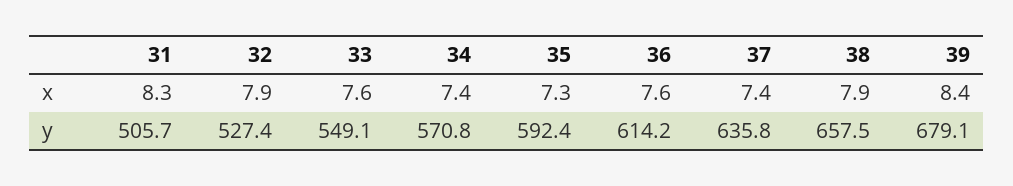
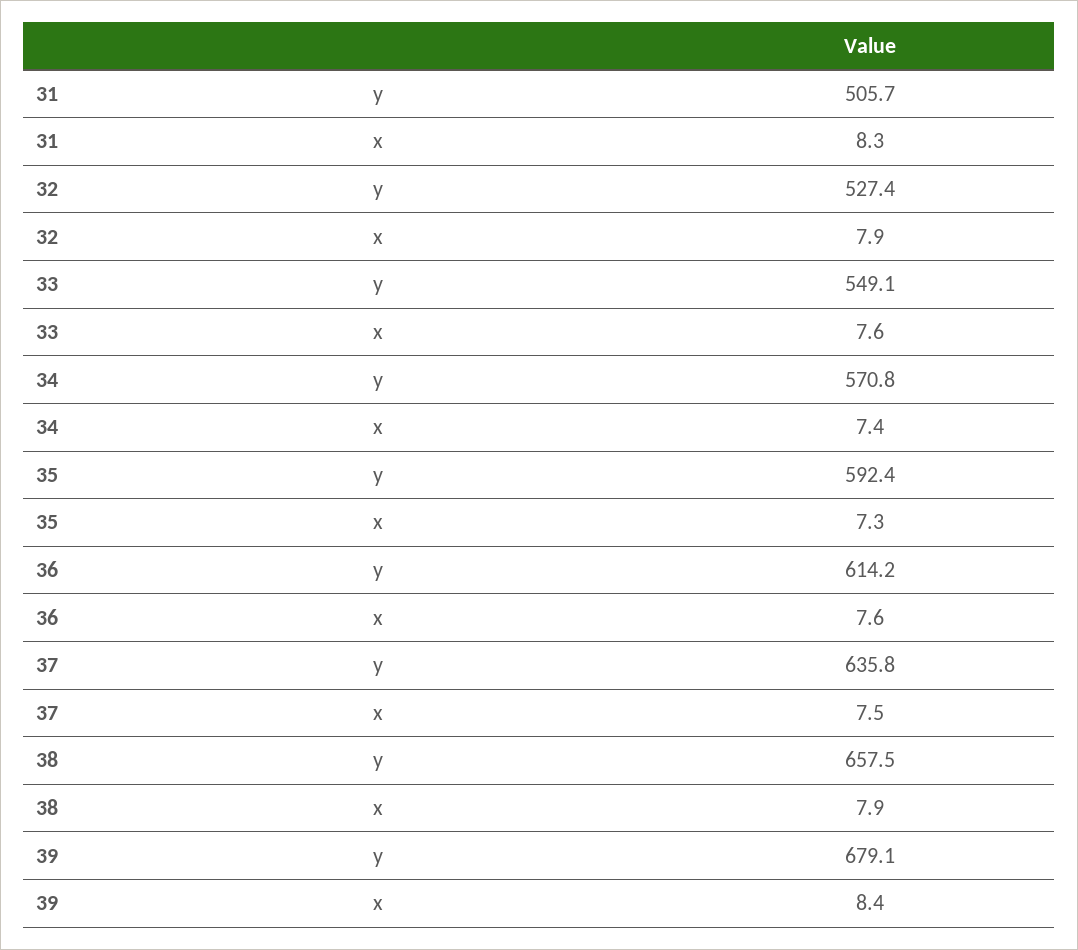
37, x: 7.4 -> 7.5

